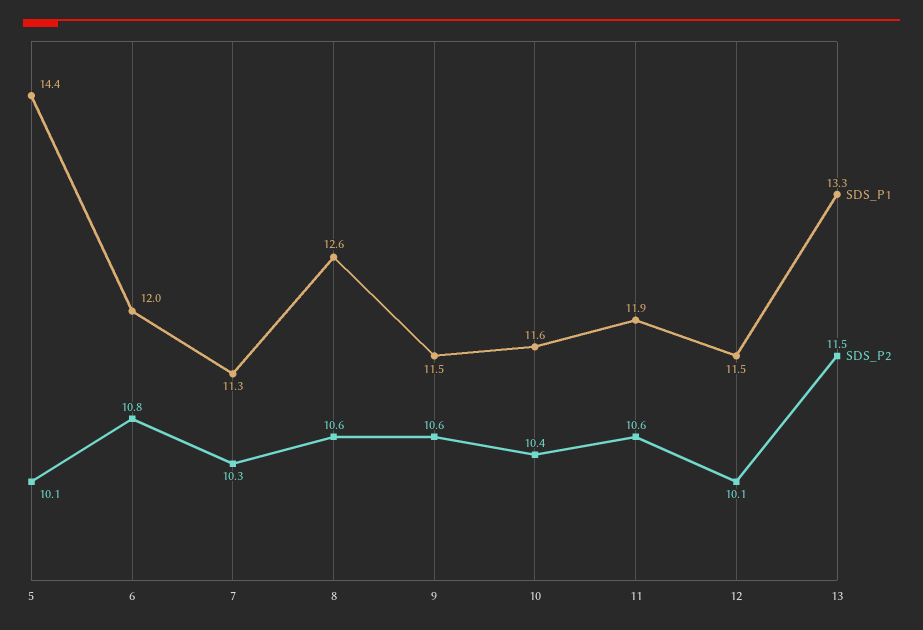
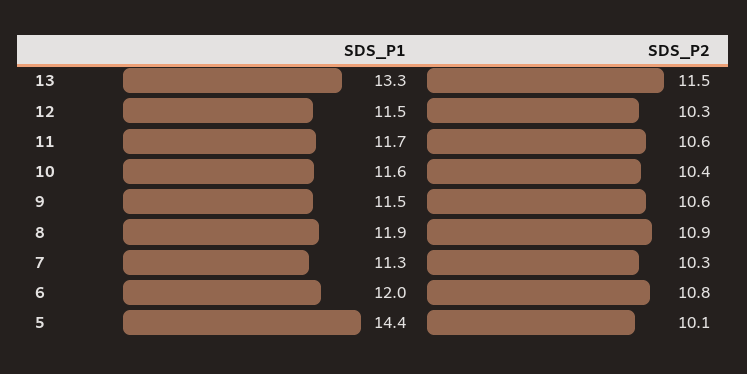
SDS_P1, 8: 12.6 -> 11.9
SDS_P2, 8: 10.6 -> 10.9
SDS_P1, 11: 11.9 -> 11.7
SDS_P2, 12: 10.1 -> 10.3

